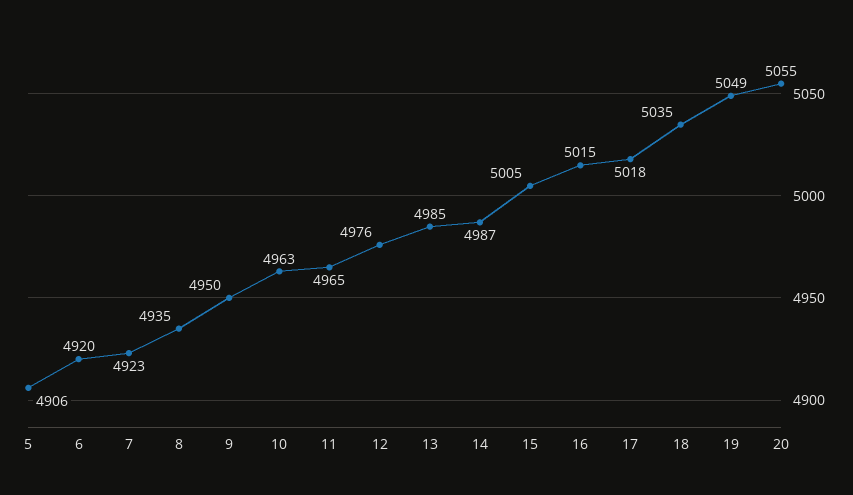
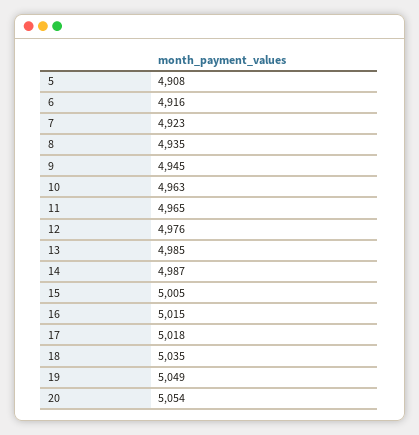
5: 4906 -> 4908
6: 4920 -> 4916
9: 4950 -> 4945
20: 5055 -> 5054

